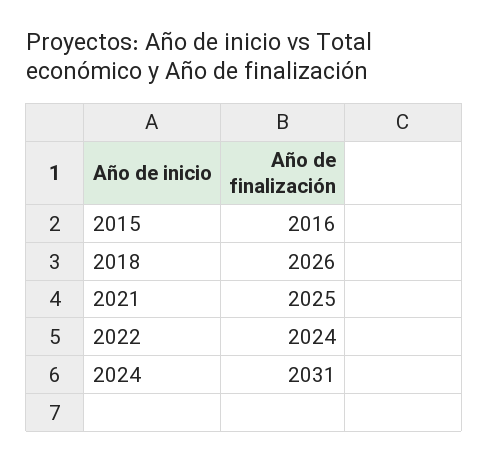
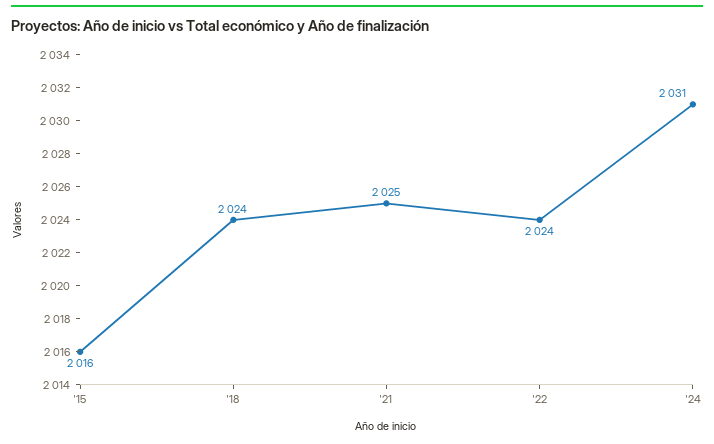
2018: 2026 -> 2024

